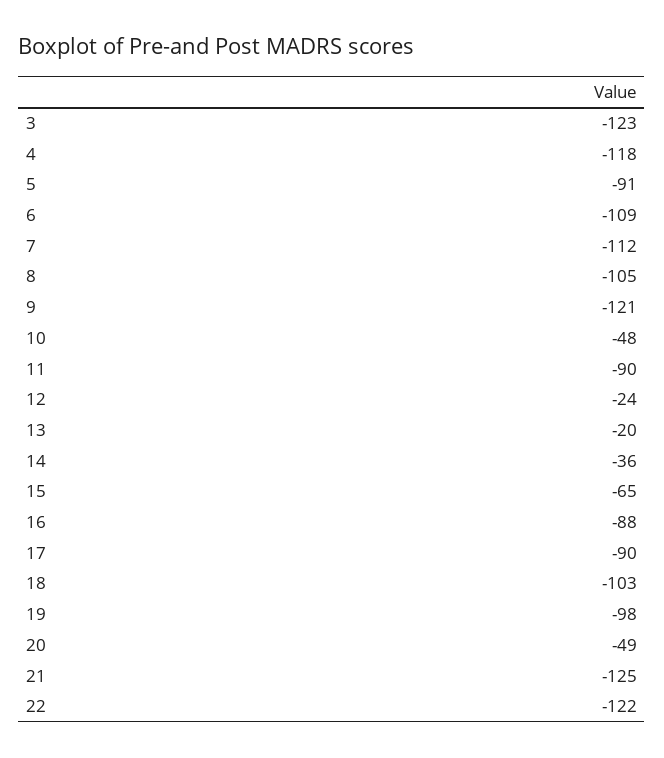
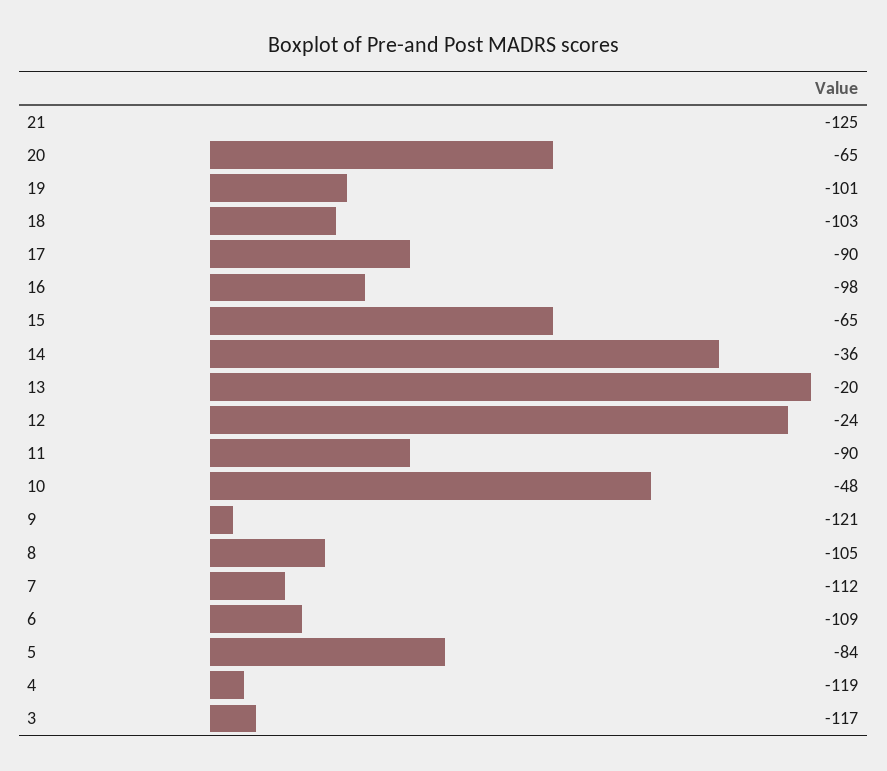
3: -123 -> -117
4: -118 -> -119
5: -91 -> -84
16: -88 -> -98
19: -98 -> -101
20: -49 -> -65
22: -122 -> none

